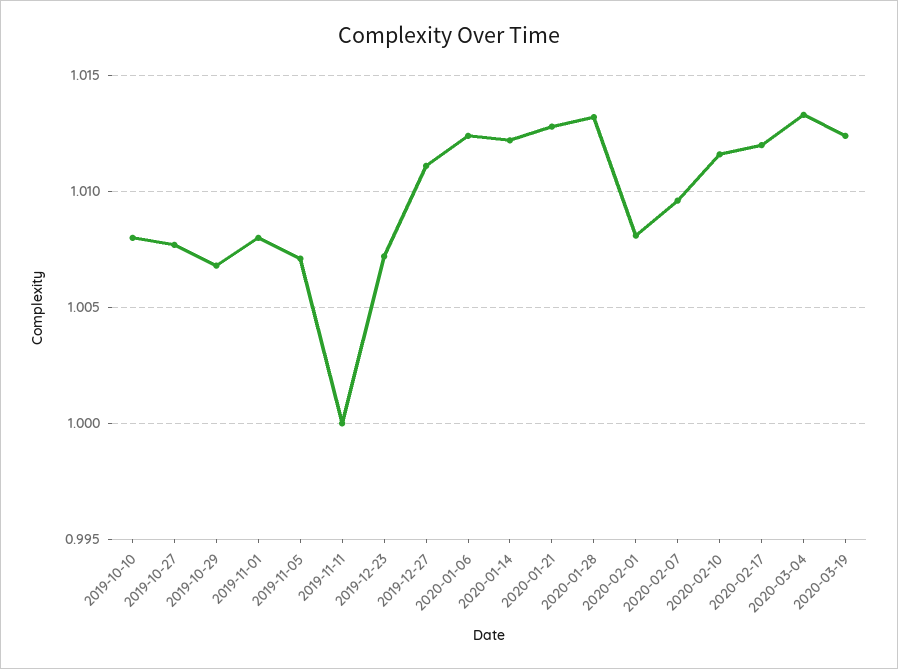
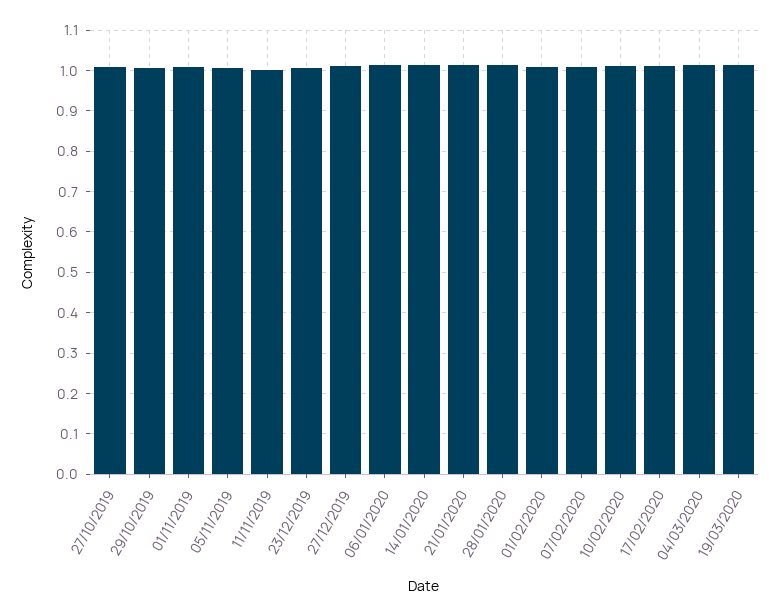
2019-10-10: 1.008 -> none

